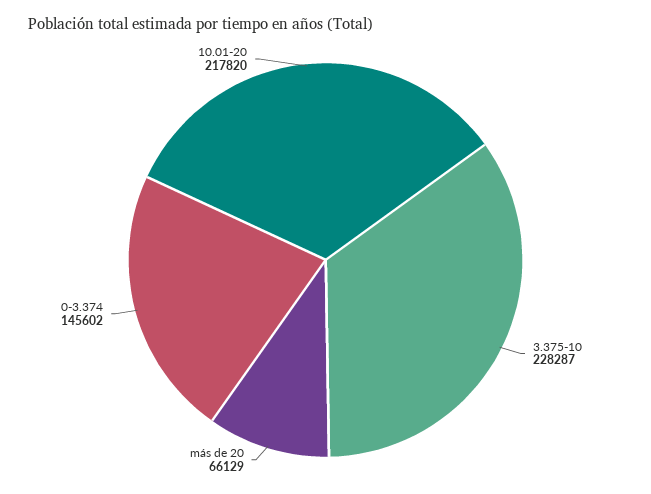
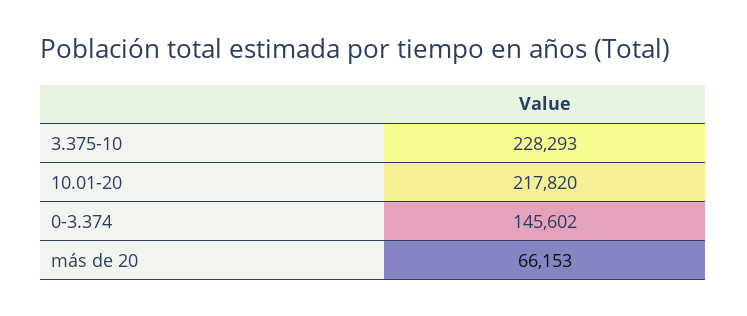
3.375-10: 228287 -> 228293
más de 20: 66129 -> 66153

